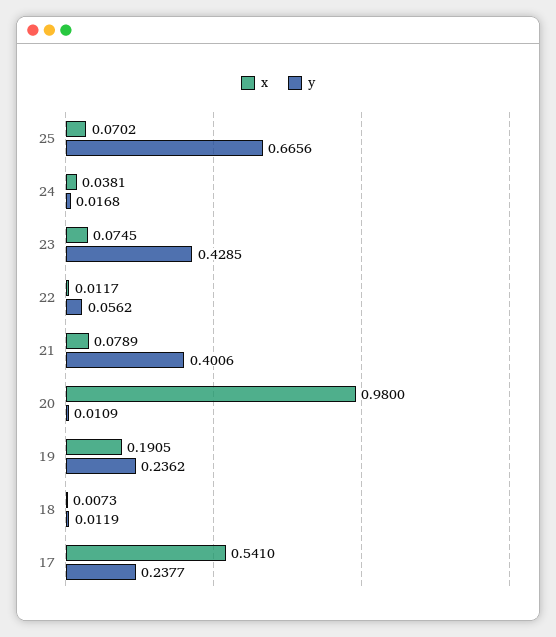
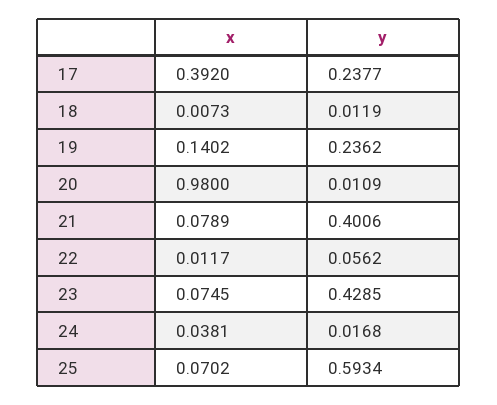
y, 25: 0.6656 -> 0.5934
x, 19: 0.1905 -> 0.1402
x, 17: 0.541 -> 0.392

